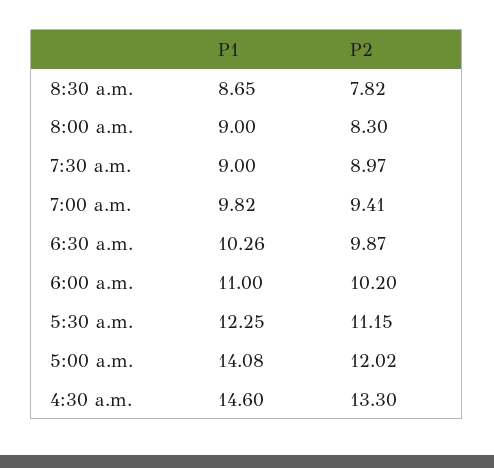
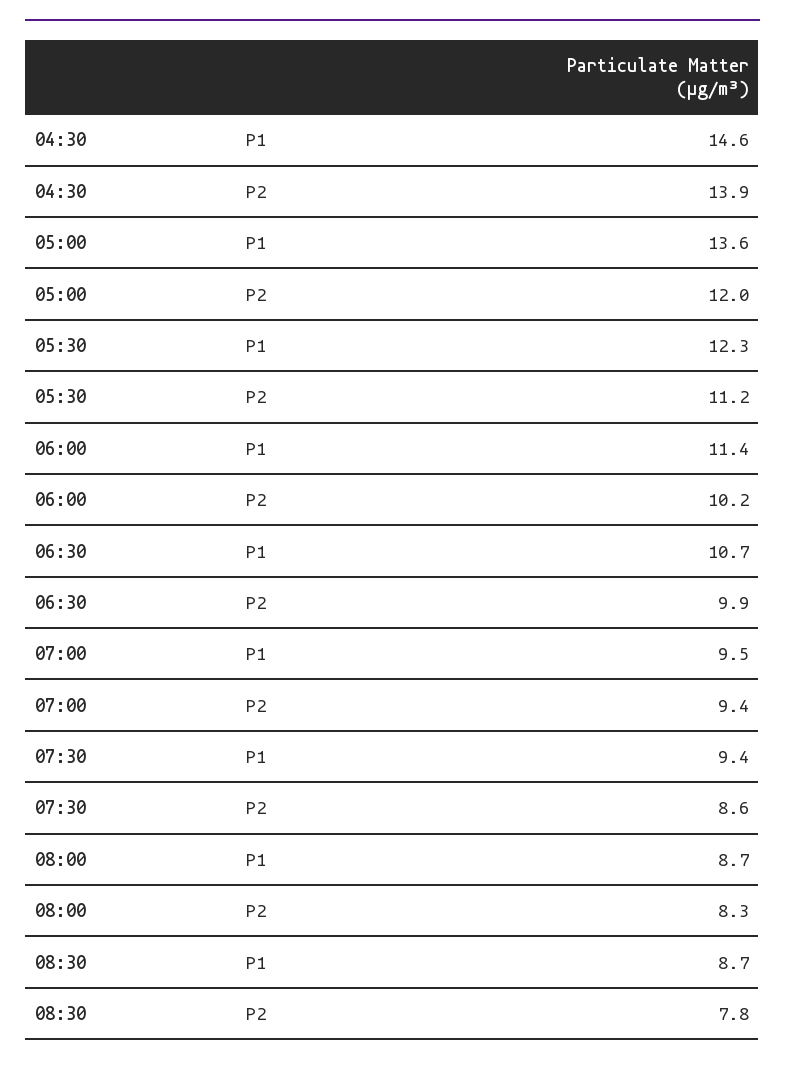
P1, 8:00 a.m.: 9 -> 8.7
P1, 7:30 a.m.: 9 -> 9.4
P2, 7:30 a.m.: 8.97 -> 8.6
P1, 7:00 a.m.: 9.82 -> 9.5
P1, 6:30 a.m.: 10.26 -> 10.7
P1, 6:00 a.m.: 11 -> 11.4
P1, 5:00 a.m.: 14.08 -> 13.6
P2, 4:30 a.m.: 13.3 -> 13.9

